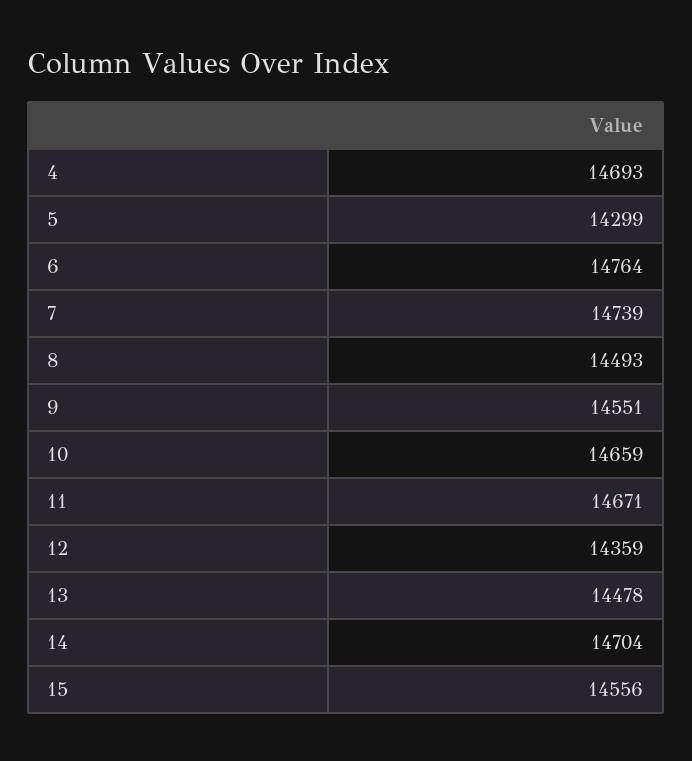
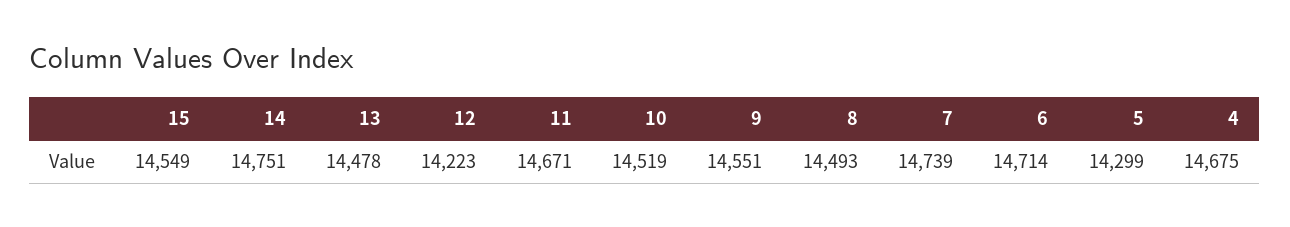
4: 14693 -> 14675
6: 14764 -> 14714
10: 14659 -> 14519
12: 14359 -> 14223
14: 14704 -> 14751
15: 14556 -> 14549

